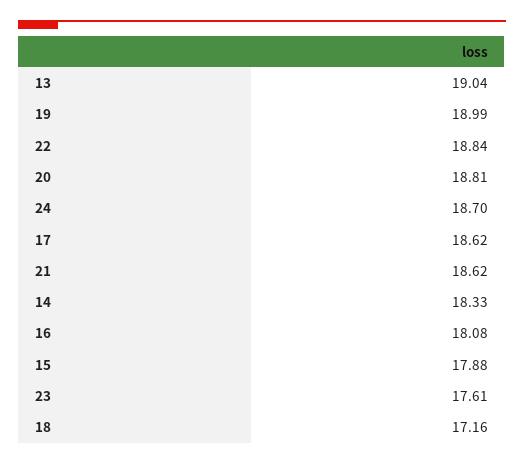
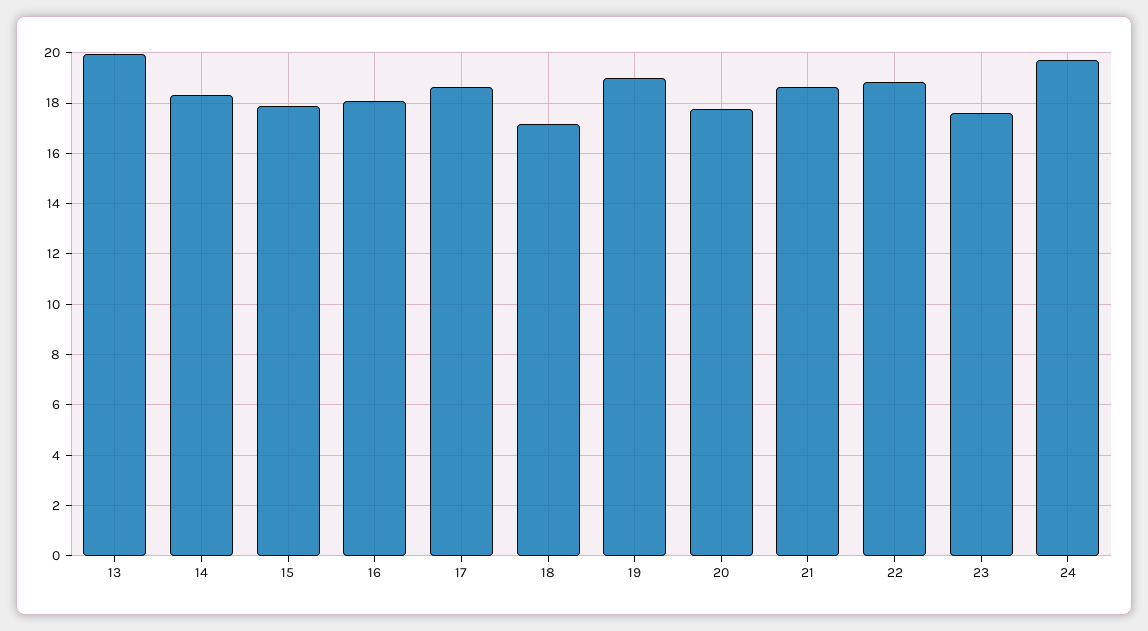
13: 19.04 -> 20
20: 18.81 -> 17.75
24: 18.7 -> 19.75

